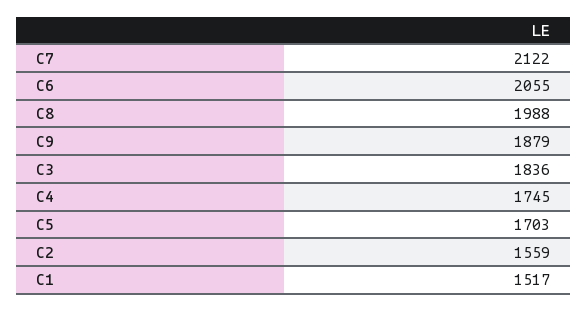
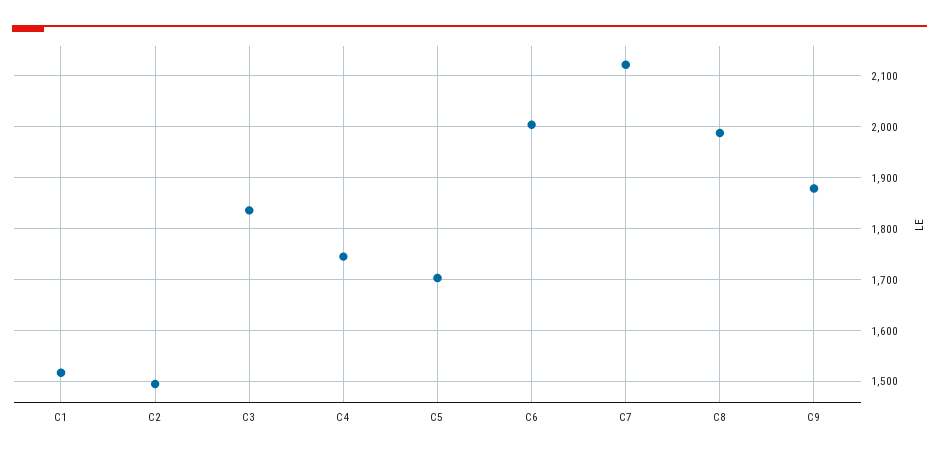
C6: 2055 -> 2000
C2: 1559 -> 1500

